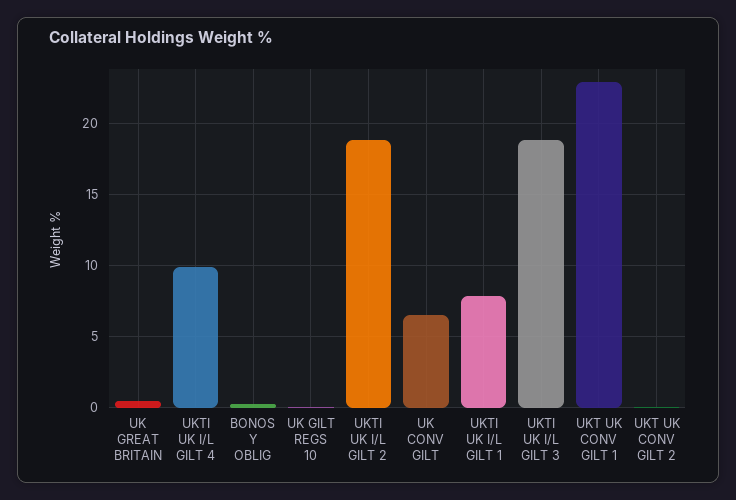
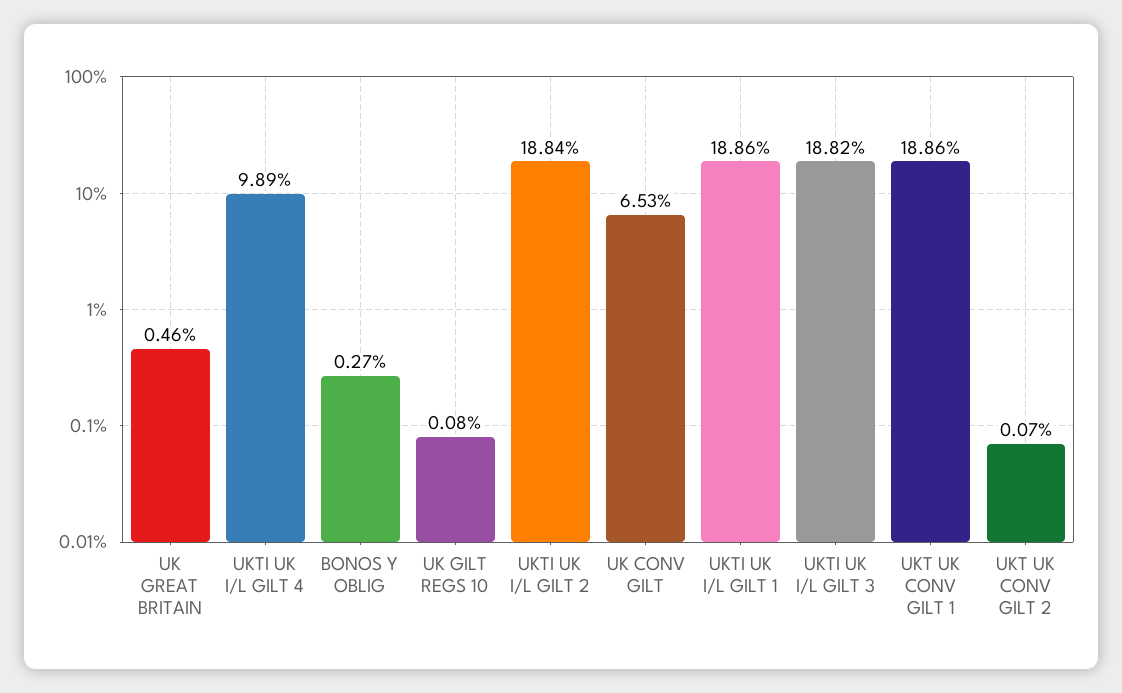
UKTI UK I/L GILT 1: 8 -> 18.86
UKT UK CONV GILT 1: 23 -> 18.86

